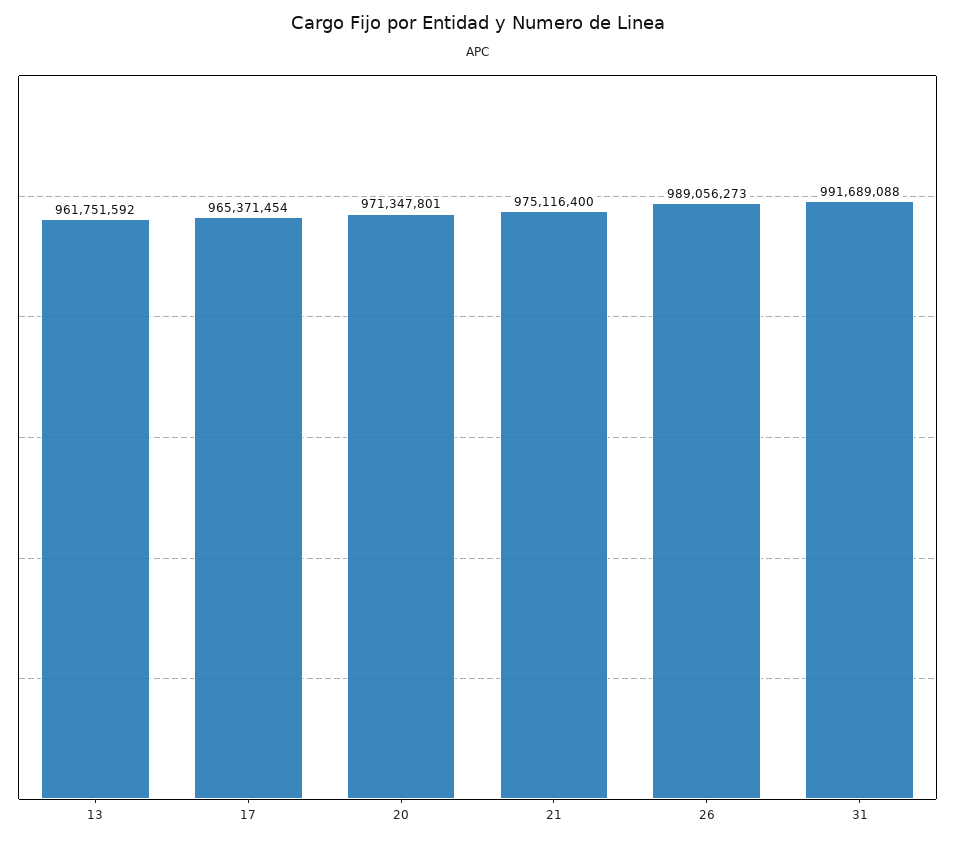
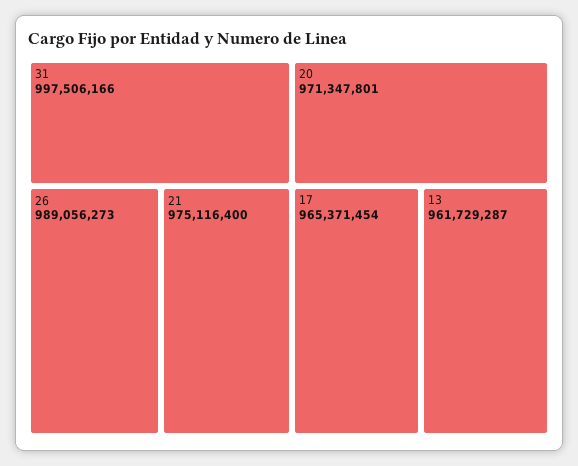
13: 961751592 -> 961729287
31: 991689088 -> 997506166

